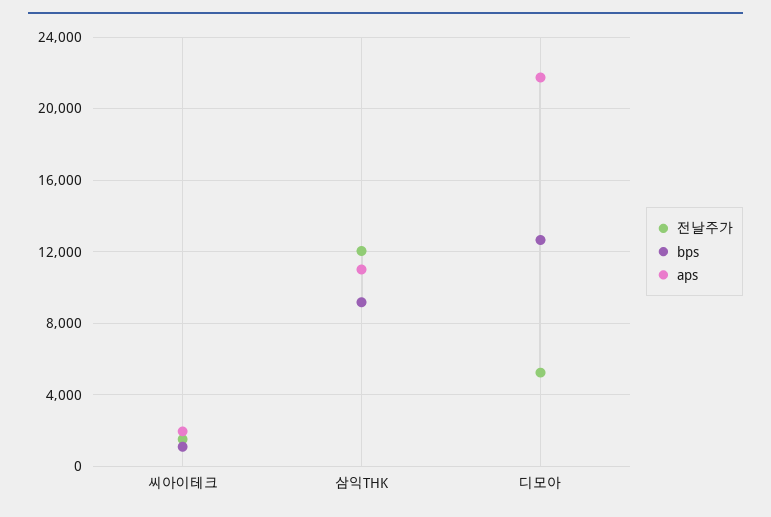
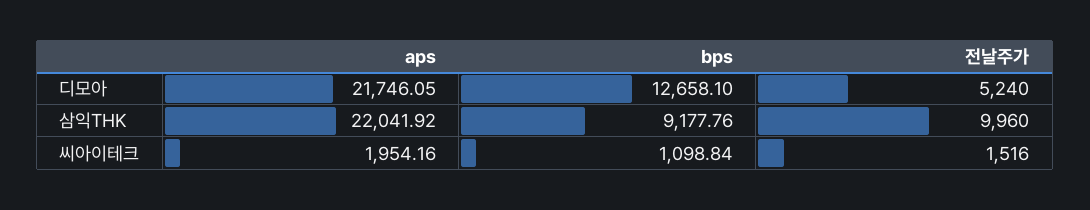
전날주가, 삼익THK: 12000 -> 9960
aps, 삼익THK: 11000 -> 22041.92

